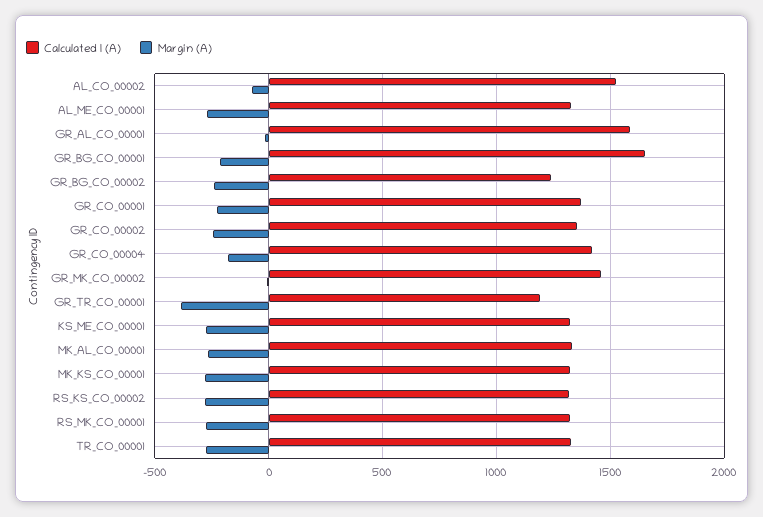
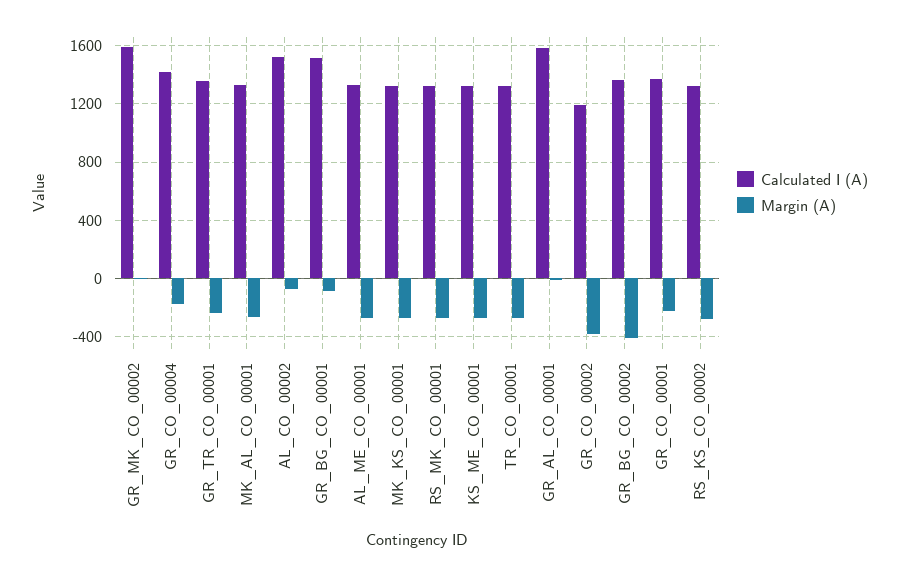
Calculated I (A), GR_BG_CO_00001: 1650 -> 1500
Margin (A), GR_BG_CO_00001: -200 -> -100
Calculated I (A), GR_BG_CO_00002: 1250 -> 1350
Margin (A), GR_BG_CO_00002: -250 -> -400
Calculated I (A), GR_CO_00002: 1350 -> 1200
Margin (A), GR_CO_00002: -250 -> -400
Calculated I (A), GR_MK_CO_00002: 1450 -> 1600
Calculated I (A), GR_TR_CO_00001: 1200 -> 1350
Margin (A), GR_TR_CO_00001: -400 -> -250

